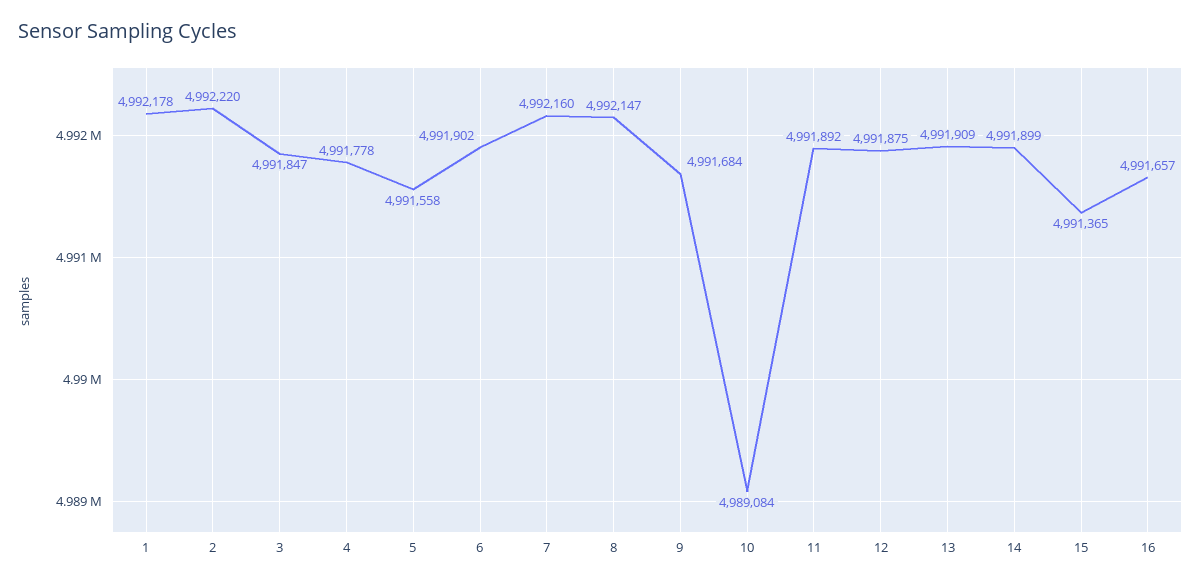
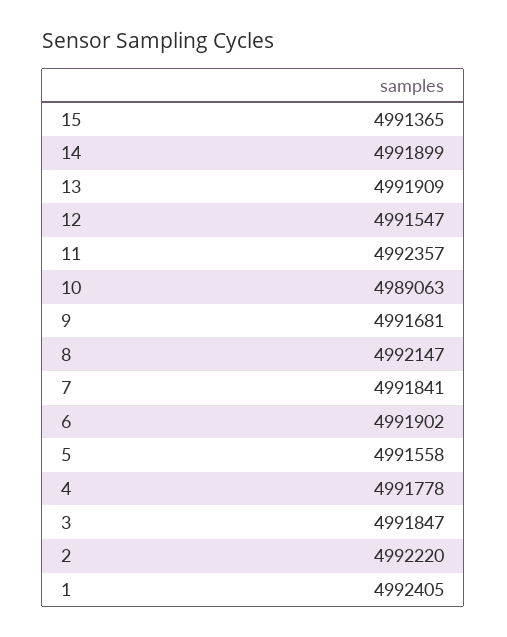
1: 4992178 -> 4992405
7: 4992160 -> 4991841
9: 4991684 -> 4991681
10: 4989084 -> 4989063
11: 4991892 -> 4992357
12: 4991875 -> 4991547
16: 4991657 -> none

